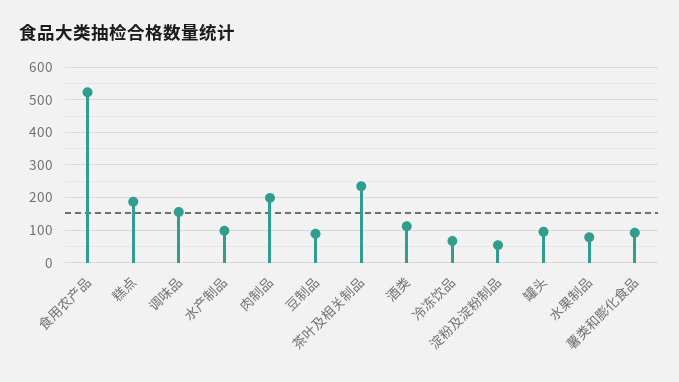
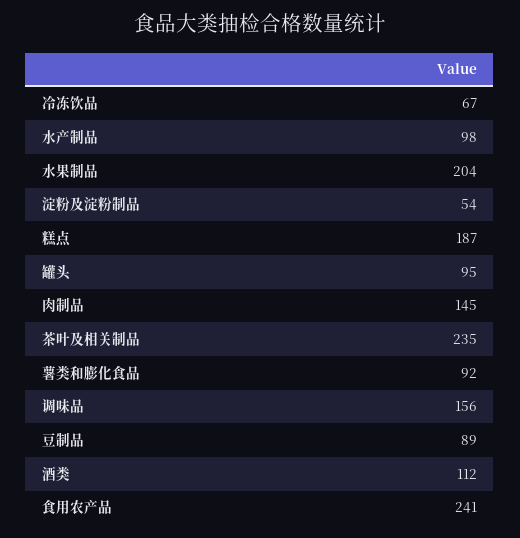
食用农产品: 520 -> 241
肉制品: 200 -> 145
水果制品: 80 -> 204

